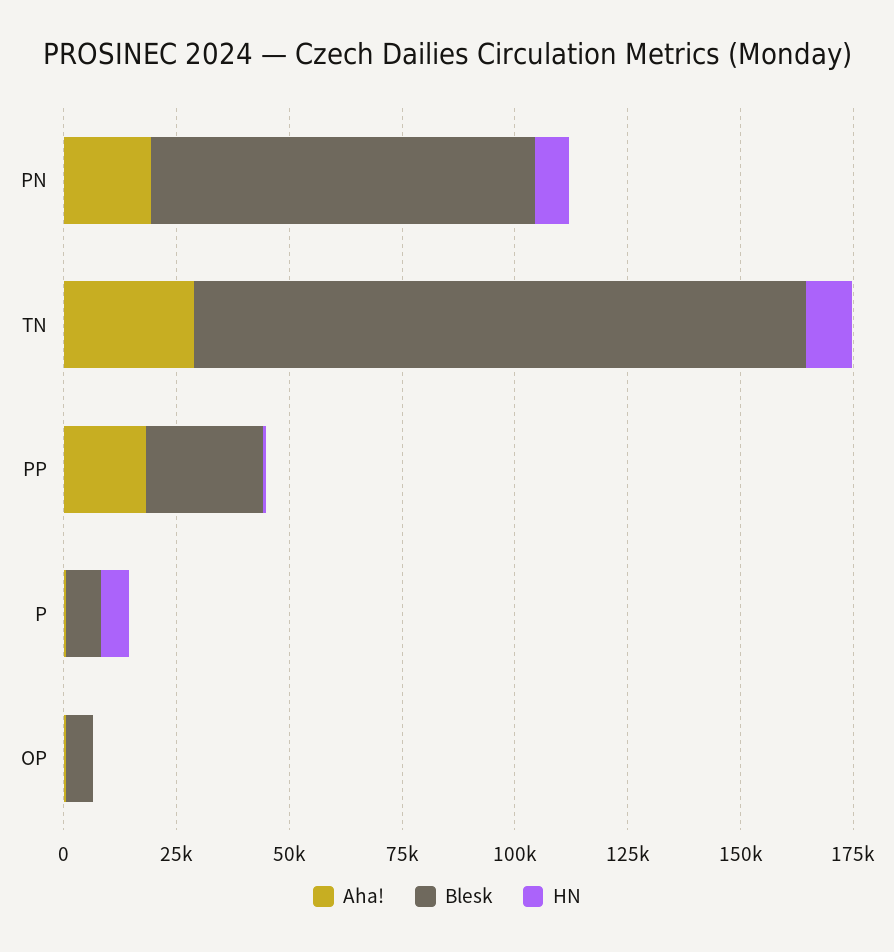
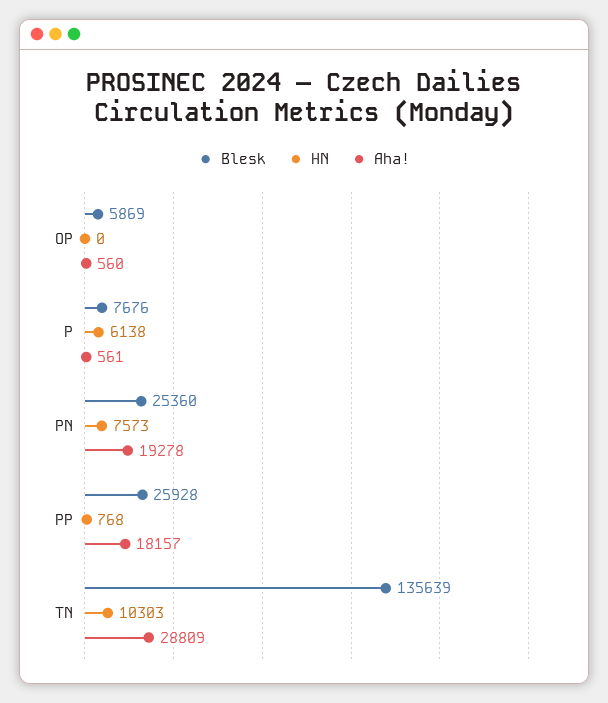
Blesk, PN: 85000 -> 25360

